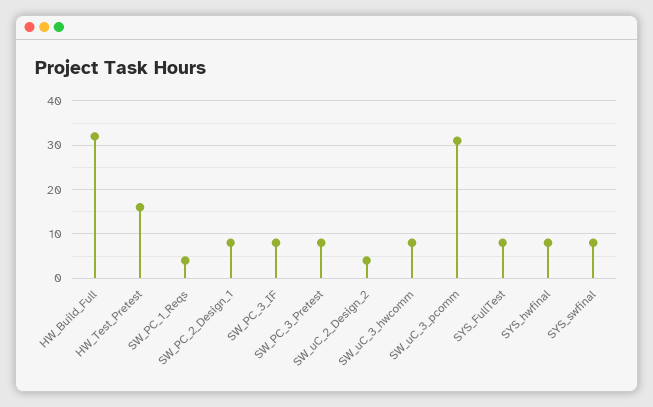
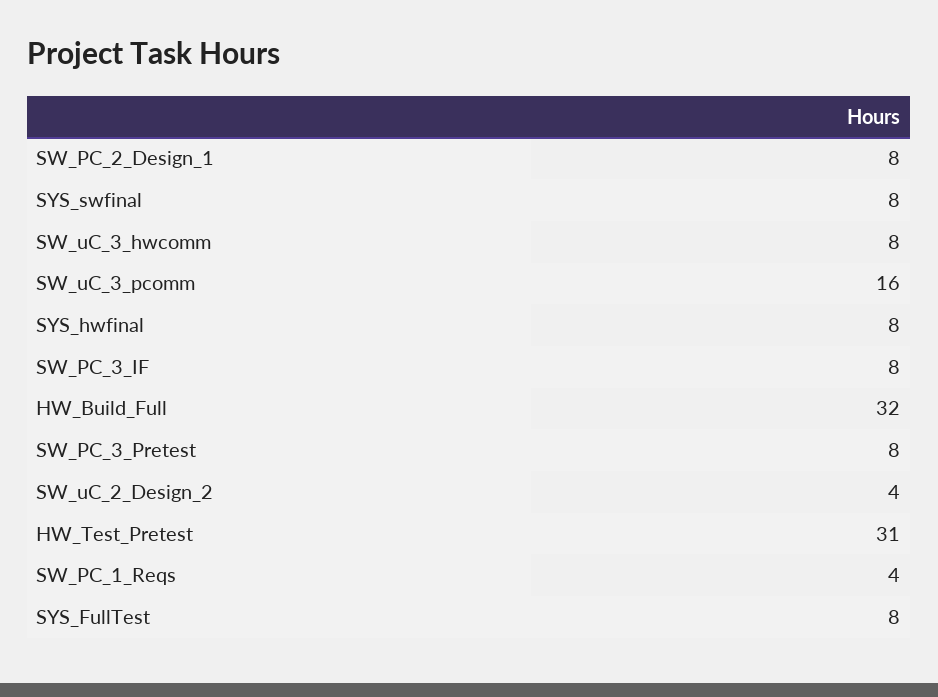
HW_Test_Pretest: 15 -> 31
SW_uC_3_pcomm: 30 -> 16

